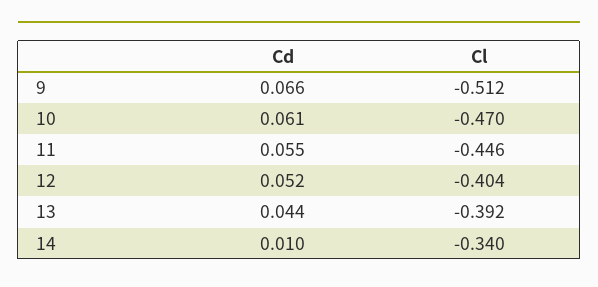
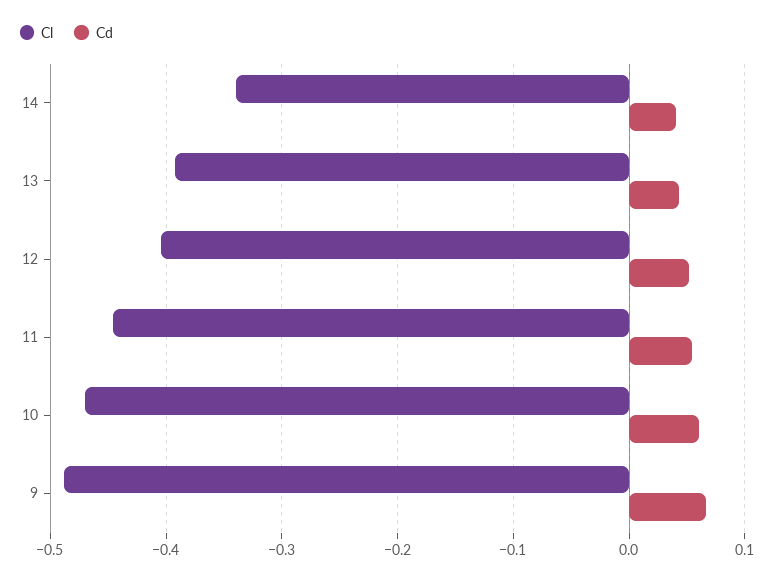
Cl, 9: -0.512 -> -0.49
Cd, 14: 0.01 -> 0.04

